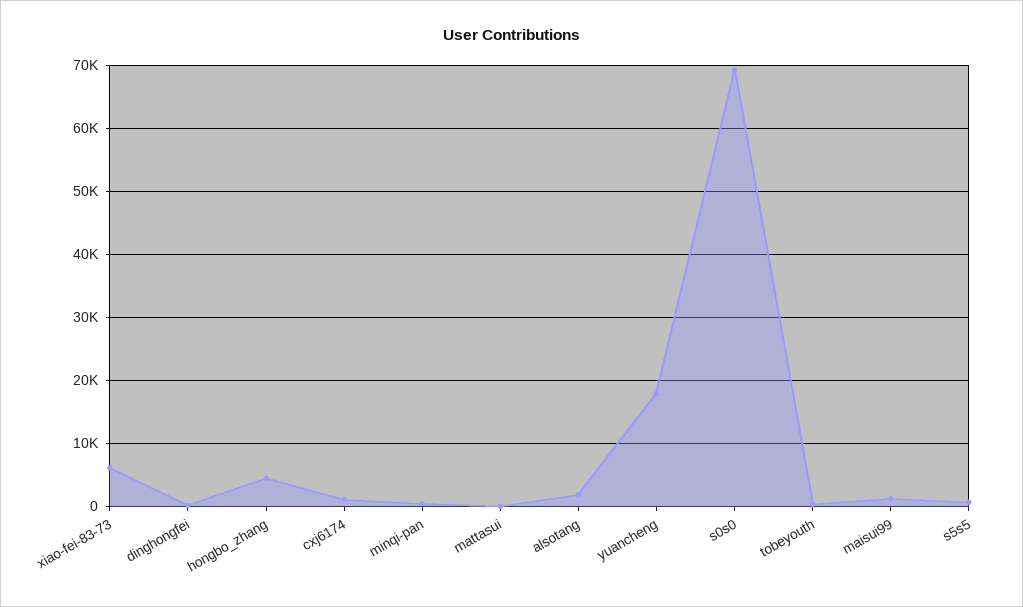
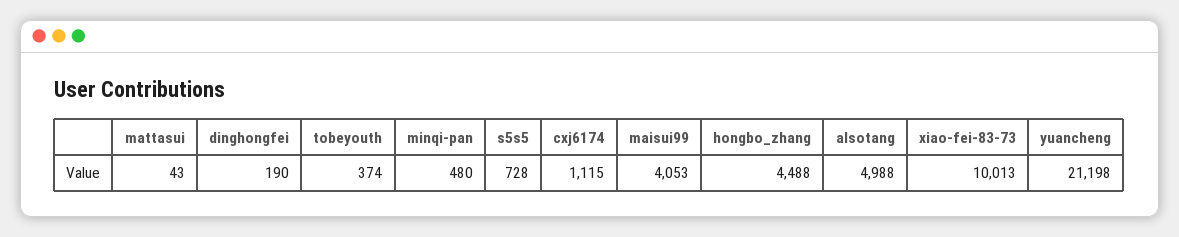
xiao-fei-83-73: 6000 -> 10013
alsotang: 2000 -> 4988
yuancheng: 18000 -> 21198
s0s0: 69000 -> none
maisui99: 1000 -> 4053

